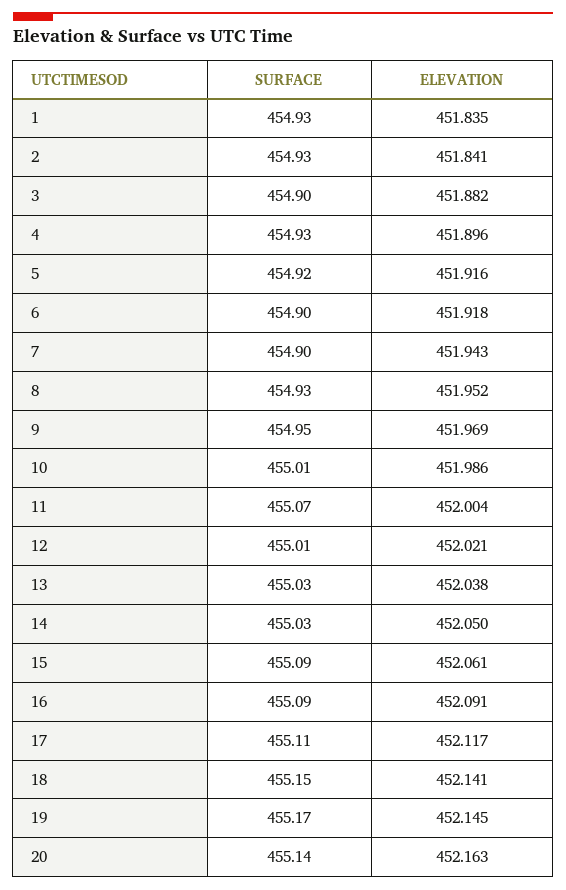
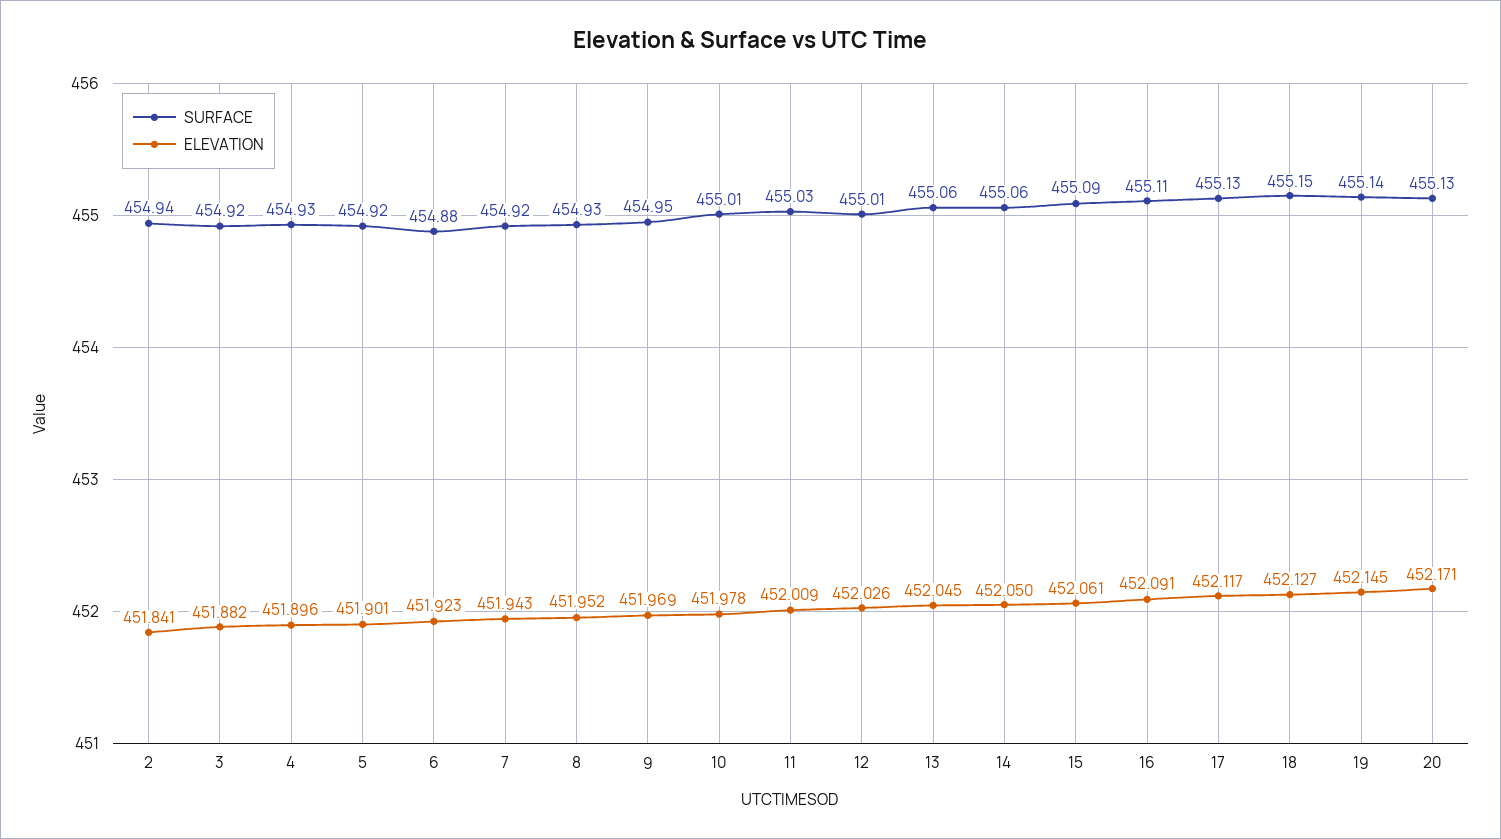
SURFACE, 1: 454.93 -> none
ELEVATION, 1: 451.835 -> none
SURFACE, 2: 454.93 -> 454.94
SURFACE, 3: 454.9 -> 454.92
ELEVATION, 5: 451.916 -> 451.901
SURFACE, 6: 454.9 -> 454.88
ELEVATION, 6: 451.918 -> 451.923
SURFACE, 7: 454.9 -> 454.92
ELEVATION, 10: 451.986 -> 451.978
SURFACE, 11: 455.07 -> 455.03
ELEVATION, 11: 452.004 -> 452.009
ELEVATION, 12: 452.021 -> 452.026
SURFACE, 13: 455.03 -> 455.06
ELEVATION, 13: 452.038 -> 452.045
SURFACE, 14: 455.03 -> 455.06
SURFACE, 16: 455.09 -> 455.11
SURFACE, 17: 455.11 -> 455.13
ELEVATION, 18: 452.141 -> 452.127
SURFACE, 19: 455.17 -> 455.14
SURFACE, 20: 455.14 -> 455.13
ELEVATION, 20: 452.163 -> 452.171

